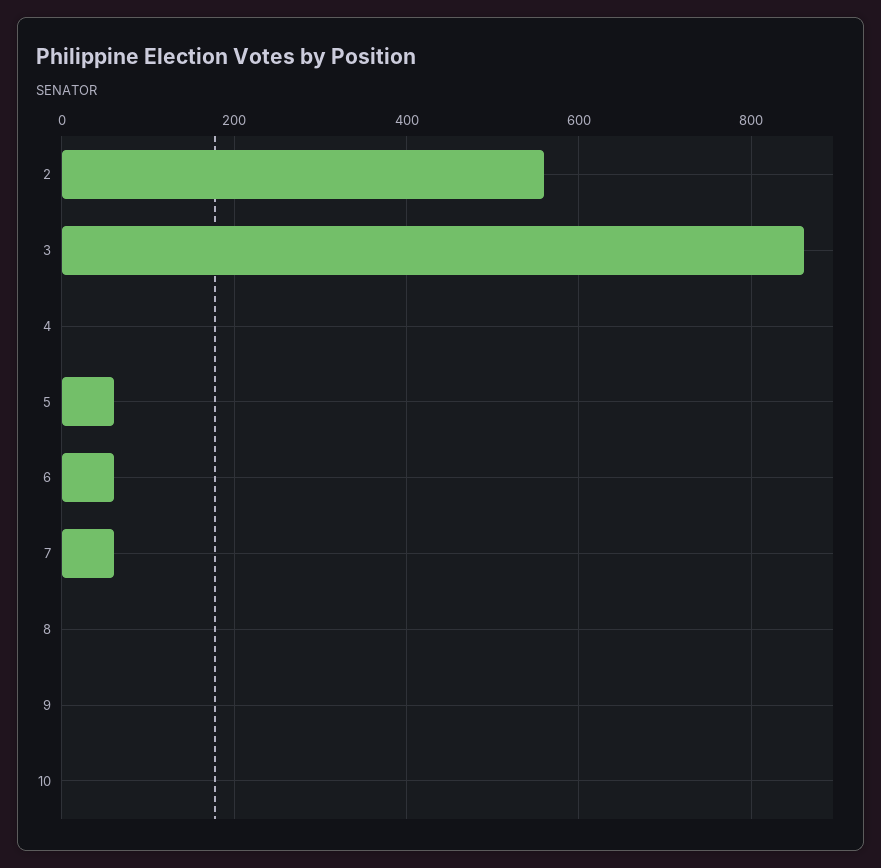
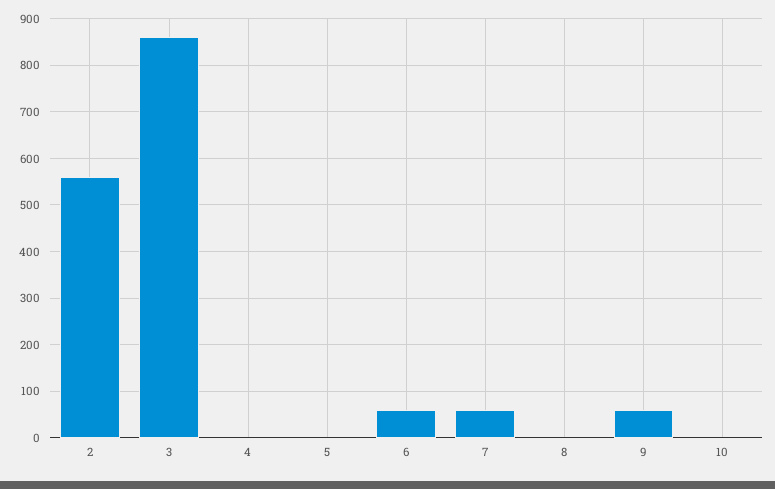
5: 60 -> 0
9: 0 -> 60

